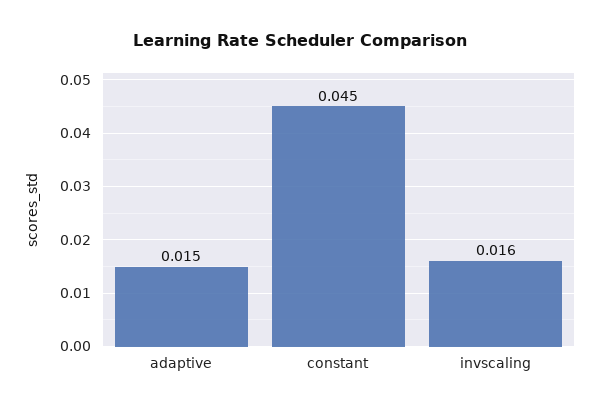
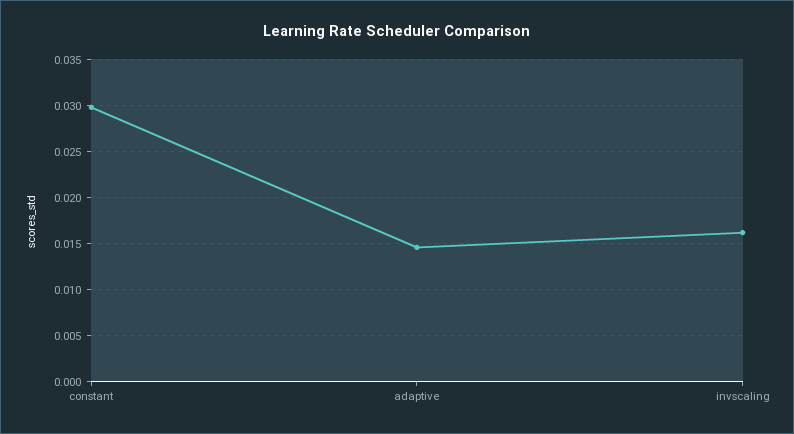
constant: 0.045 -> 0.03

